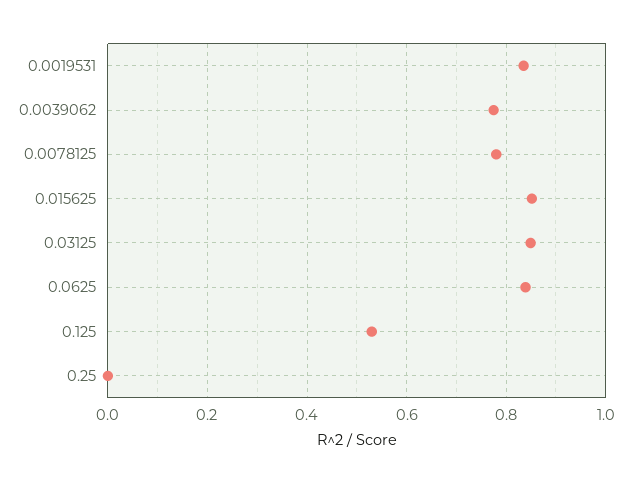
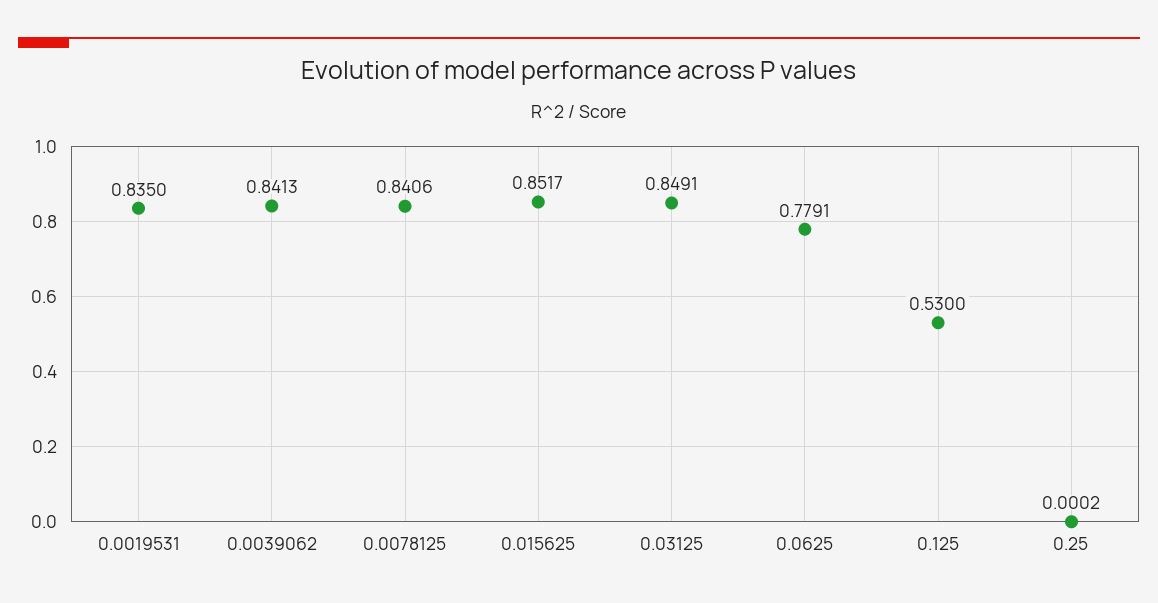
0.0039062: 0.78 -> 0.8413
0.0078125: 0.78 -> 0.8406
0.0625: 0.84 -> 0.7791

